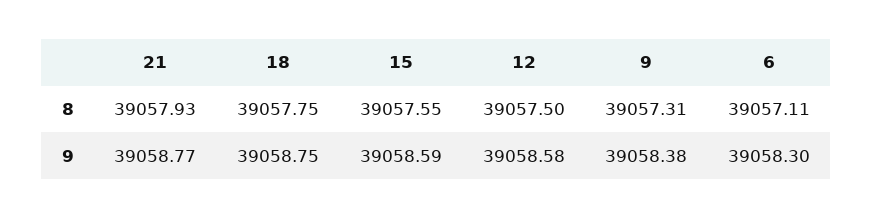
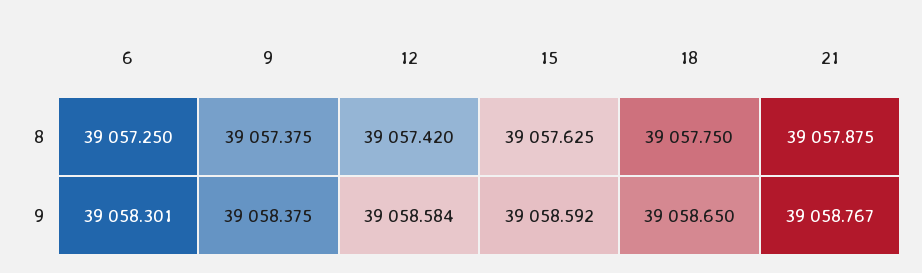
21, 8: 39057.93 -> 39057.875
15, 8: 39057.55 -> 39057.625
12, 8: 39057.5 -> 39057.42
9, 8: 39057.31 -> 39057.375
6, 8: 39057.11 -> 39057.25
18, 9: 39058.75 -> 39058.65

